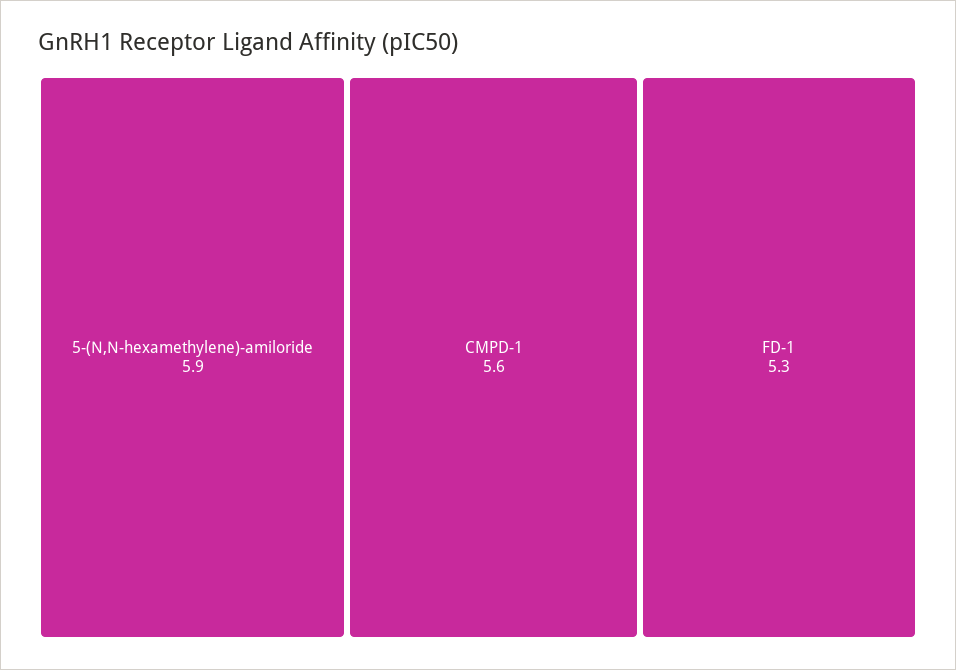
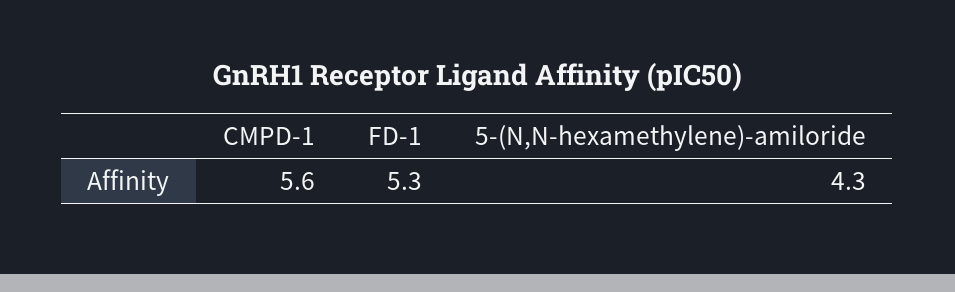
5-(N,N-hexamethylene)-amiloride: 5.9 -> 4.3

